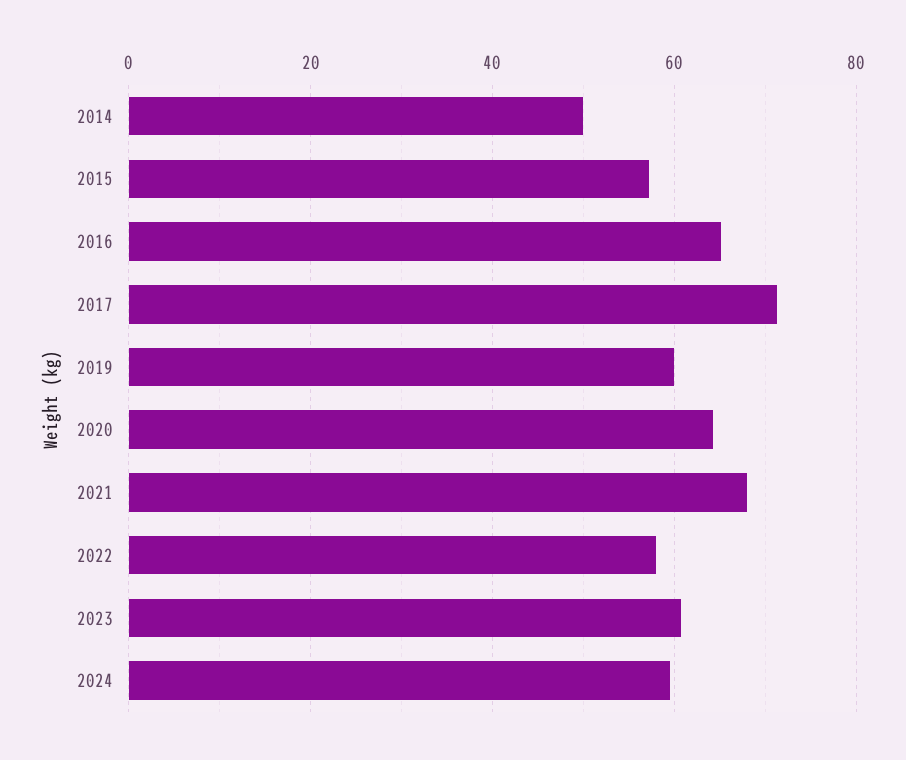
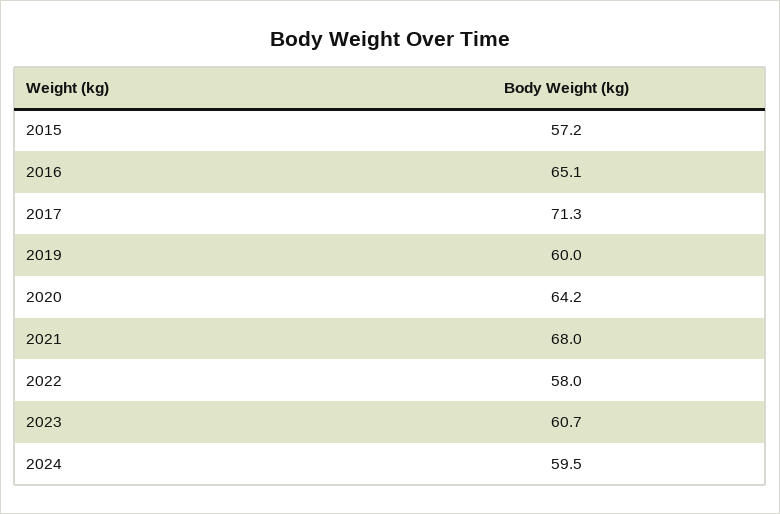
2014: 50 -> none

